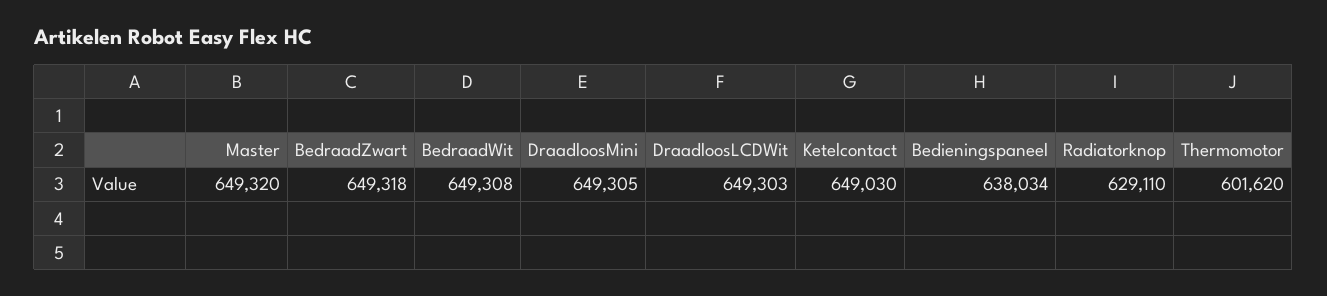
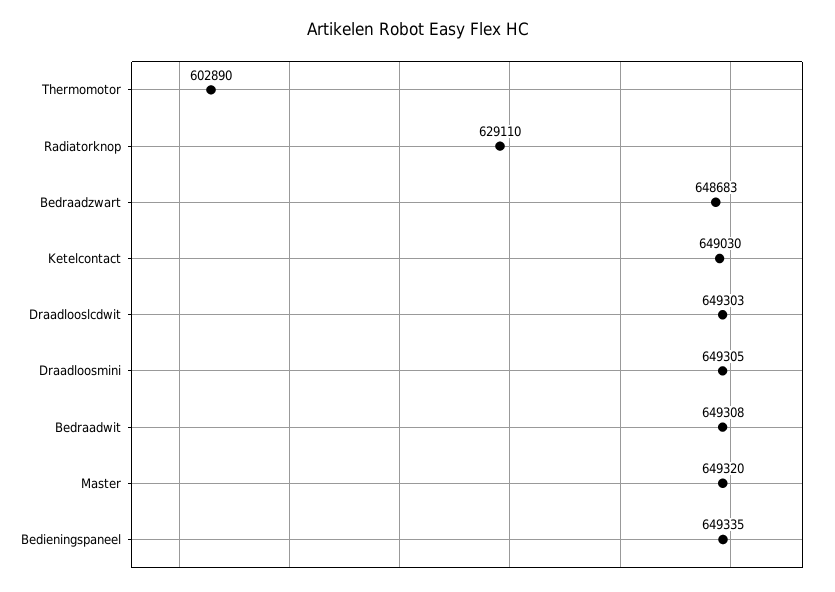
BedraadZwart: 649318 -> 648683
Bedieningspaneel: 638034 -> 649335
Thermomotor: 601620 -> 602890

